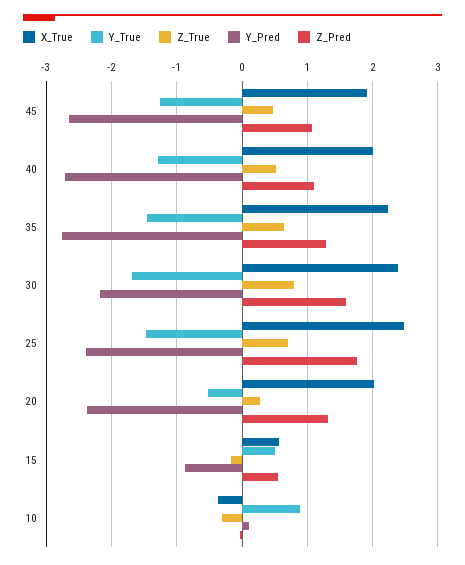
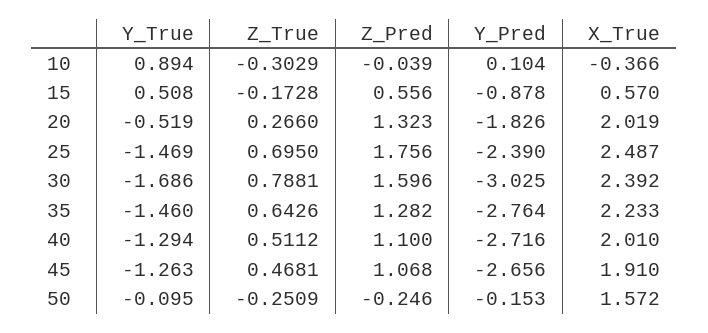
Y_Pred, 30: -2.2 -> -3.025
Y_Pred, 20: -2.4 -> -1.826
Y_True, 50: none -> -0.095
Z_True, 50: none -> -0.2509
Z_Pred, 50: none -> -0.246
Y_Pred, 50: none -> -0.153
X_True, 50: none -> 1.572

